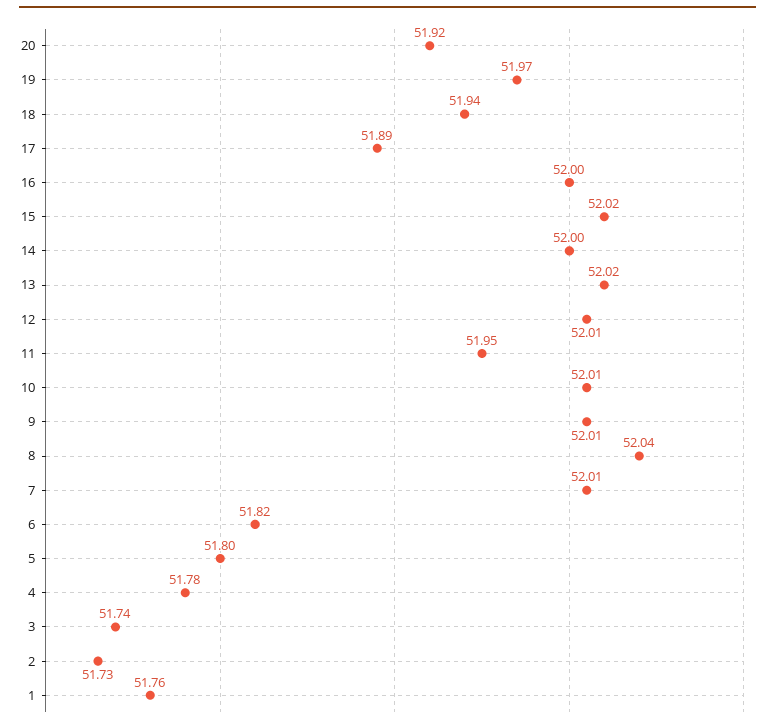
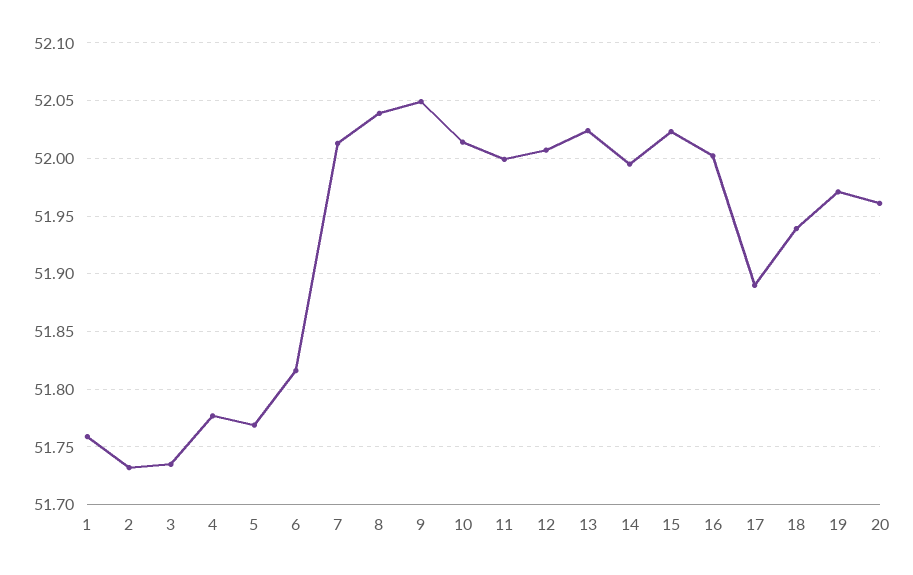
20: 51.92 -> 51.96
11: 51.95 -> 52
9: 52.01 -> 52.05
5: 51.8 -> 51.77

